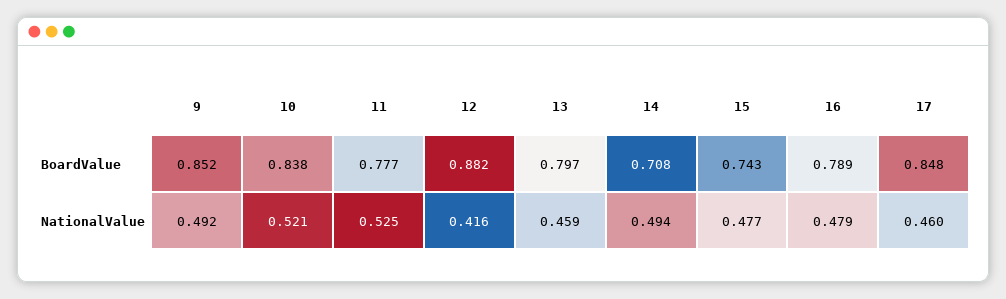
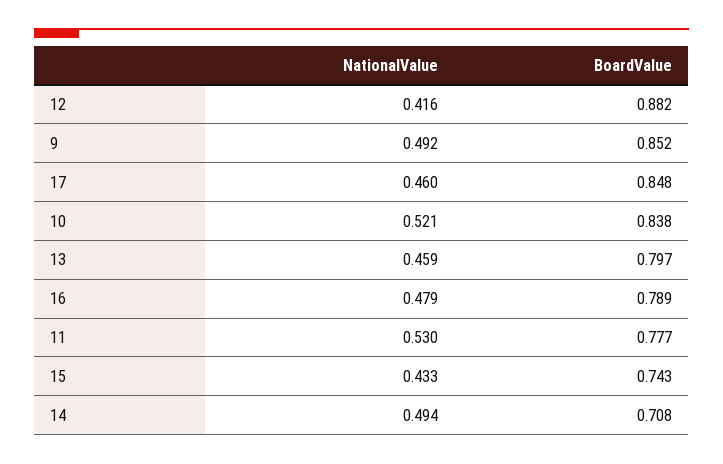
11, NationalValue: 0.525 -> 0.53
15, NationalValue: 0.477 -> 0.433

